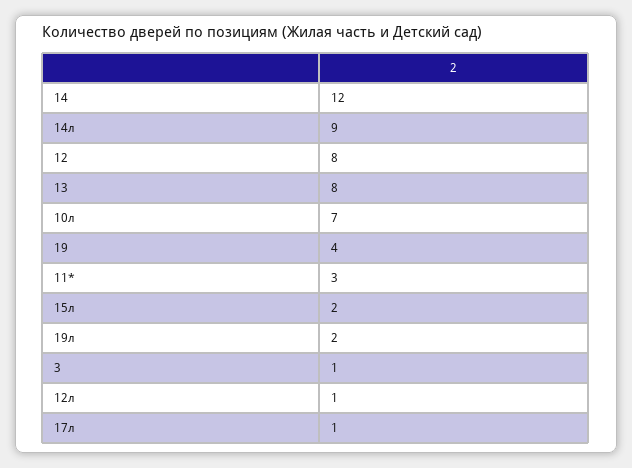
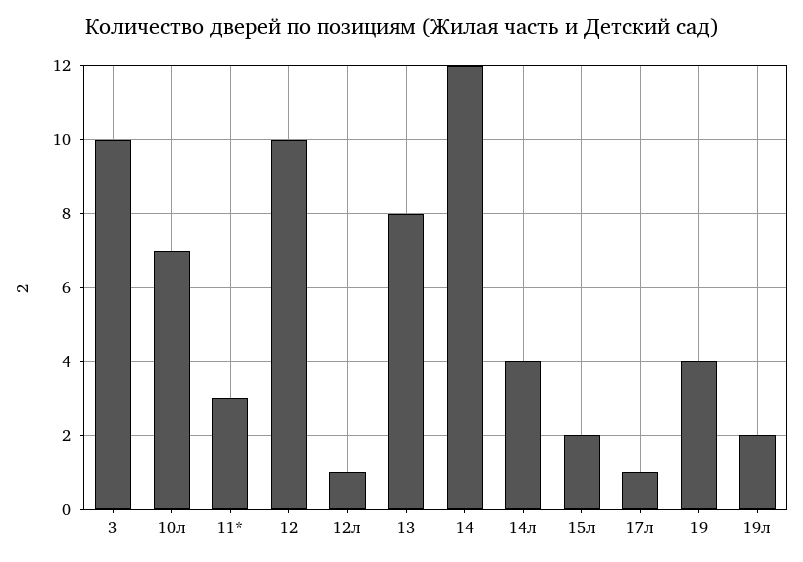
14л: 9 -> 4
12: 8 -> 10
3: 1 -> 10

